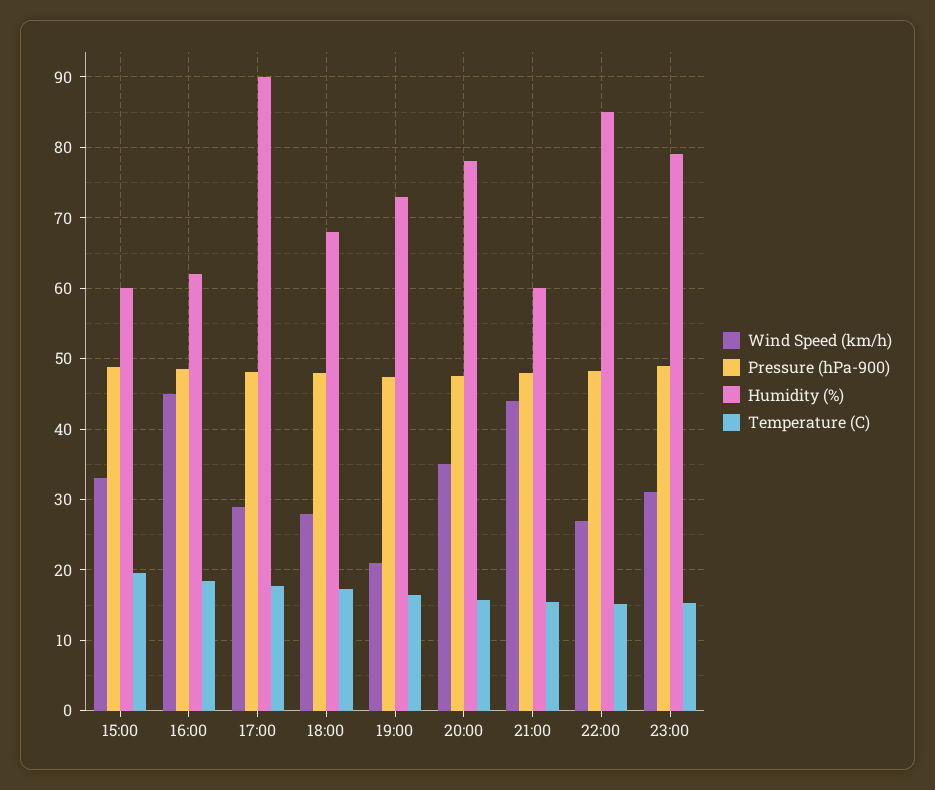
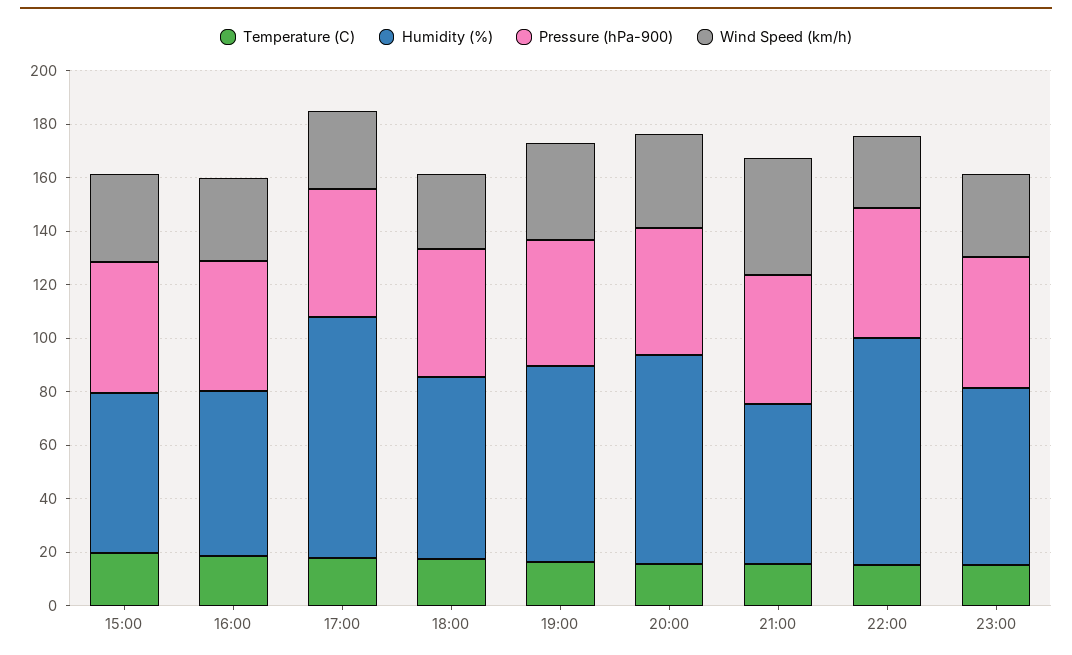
Wind Speed (km/h), 16:00: 45 -> 30
Wind Speed (km/h), 19:00: 21 -> 35
Humidity (%), 23:00: 79 -> 65

